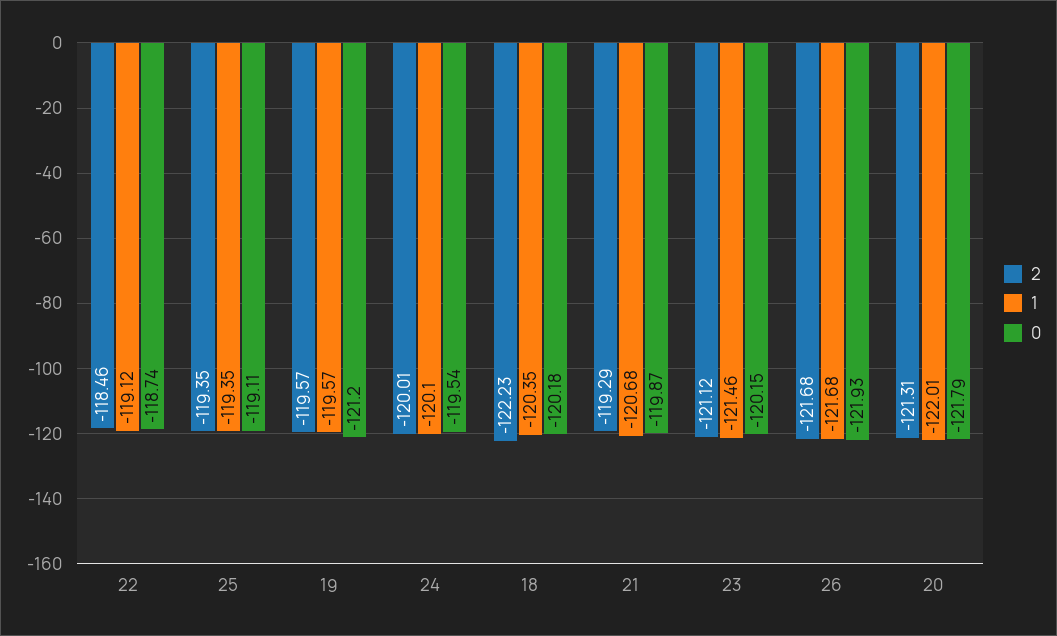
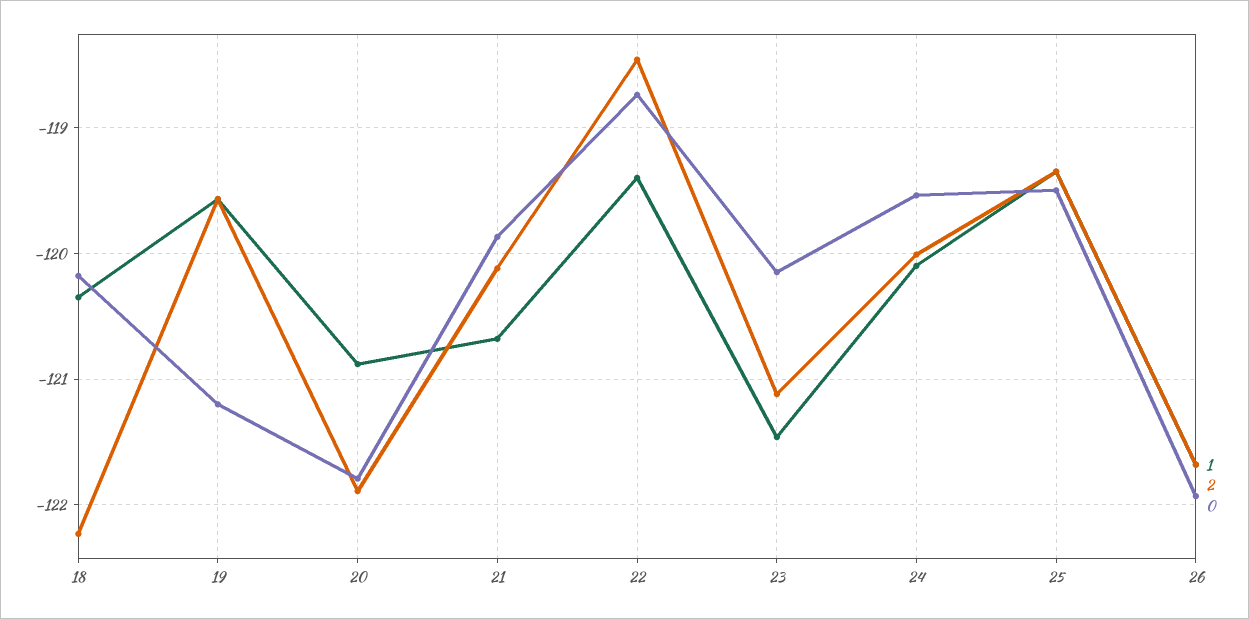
1, 22: -119.12 -> -119.4
0, 25: -119.11 -> -119.5
2, 21: -119.29 -> -120.1
2, 20: -121.31 -> -121.9
1, 20: -122.01 -> -120.9

